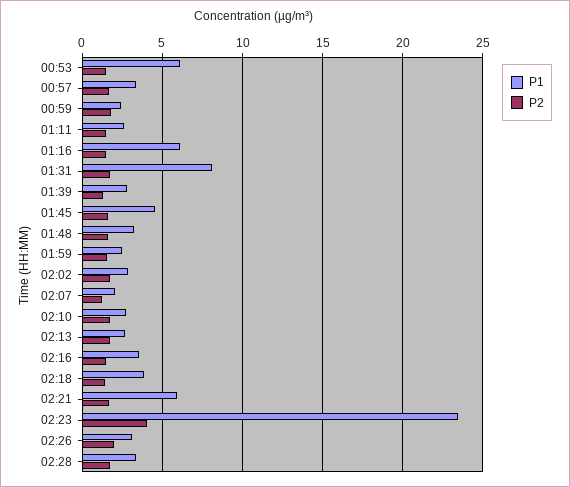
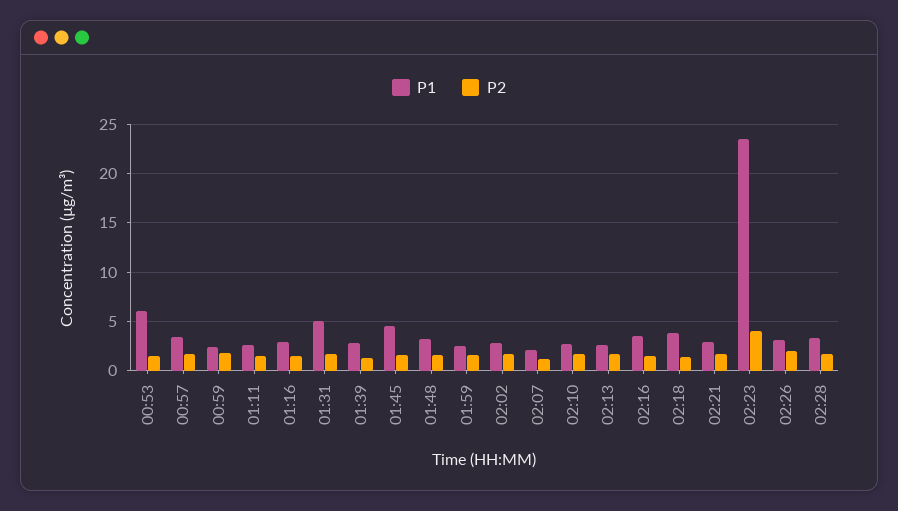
P1, 01:16: 6 -> 3
P1, 01:31: 8 -> 5
P1, 02:21: 6 -> 3

